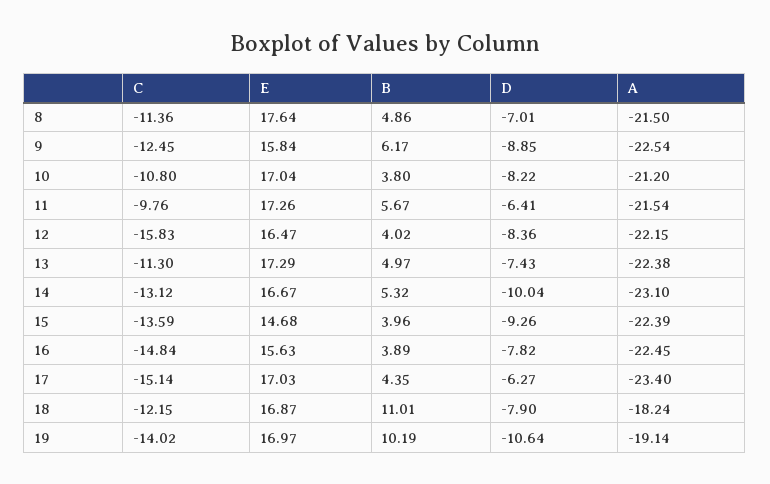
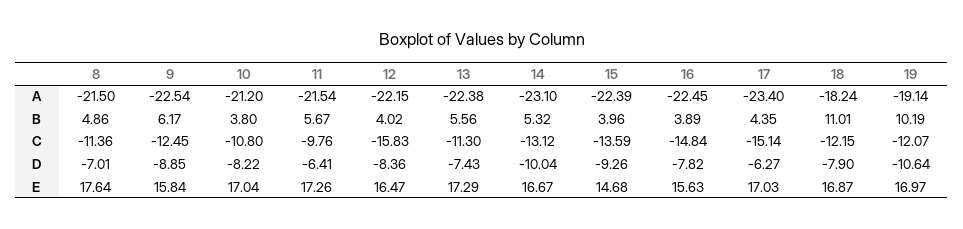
B, 13: 4.97 -> 5.56
C, 19: -14.02 -> -12.07

